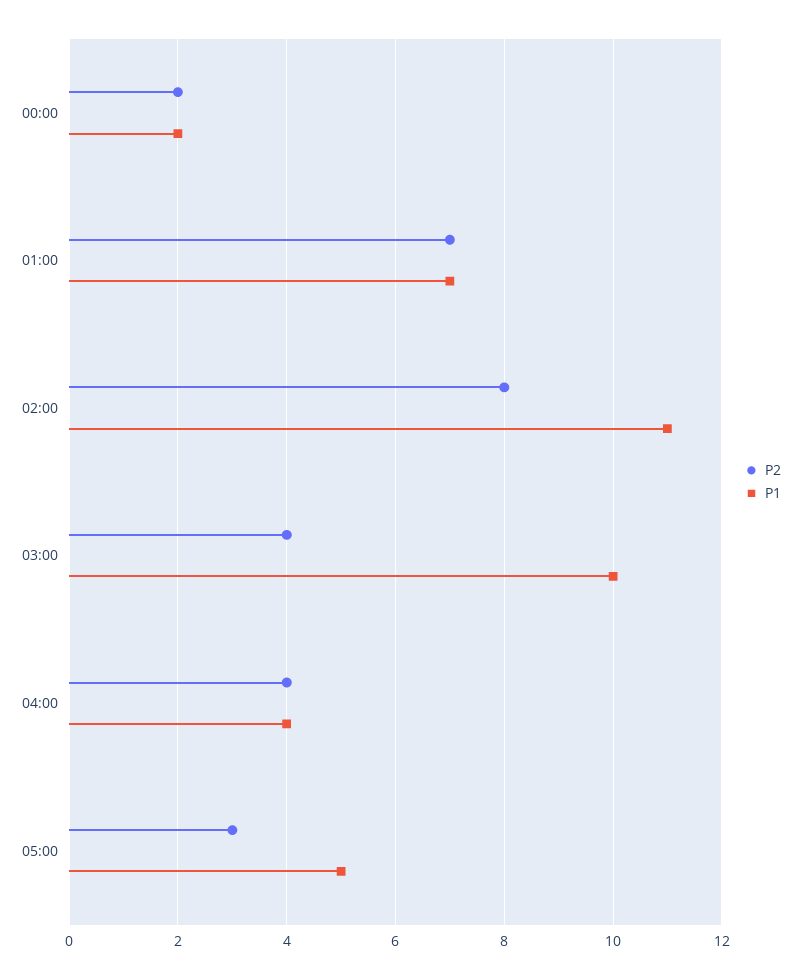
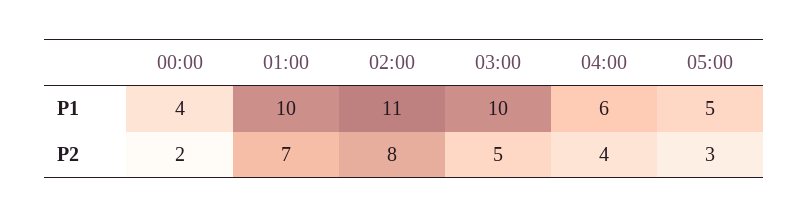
P1, 00:00: 2 -> 4
P1, 01:00: 7 -> 10
P2, 03:00: 4 -> 5
P1, 04:00: 4 -> 6

